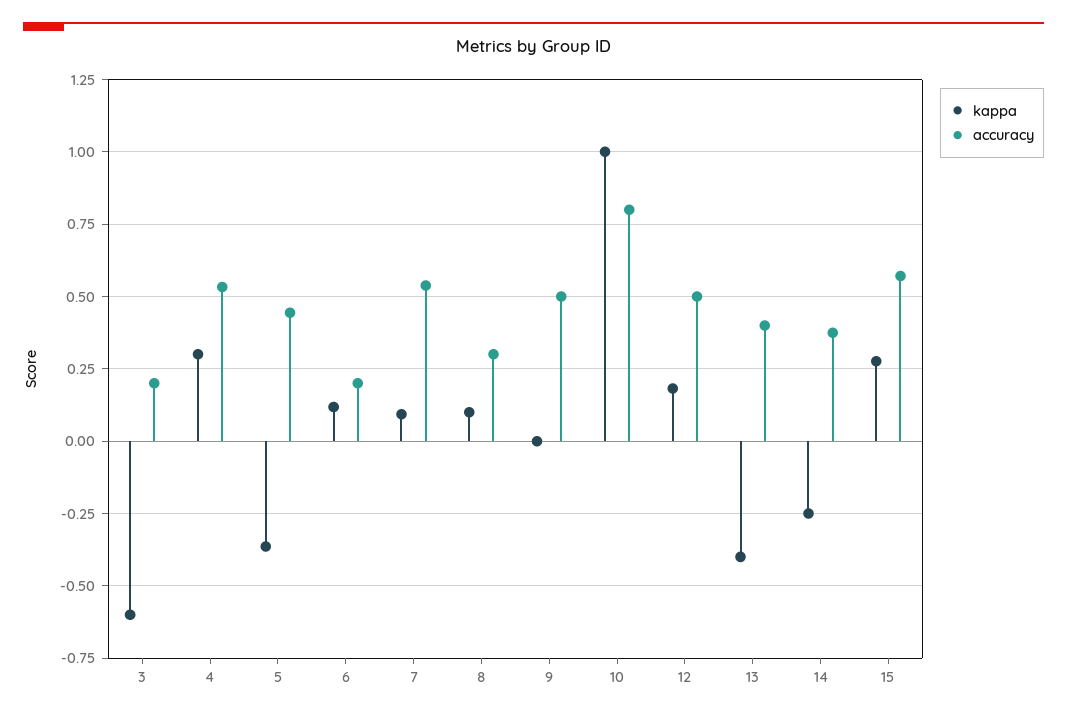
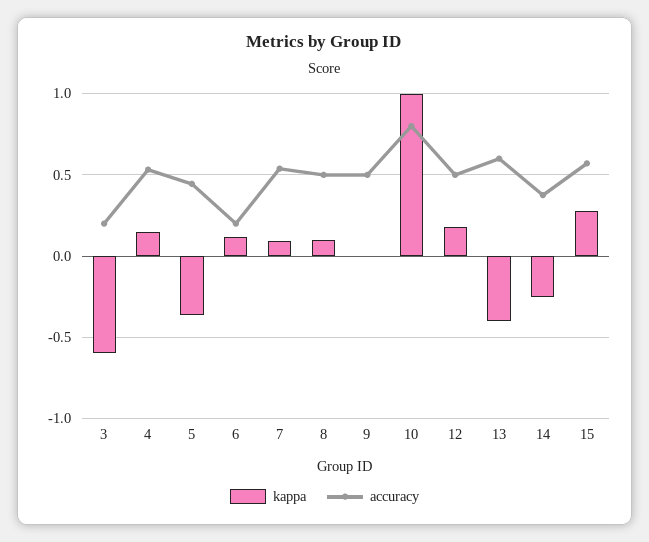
kappa, 4: 0.3 -> 0.15
accuracy, 8: 0.3 -> 0.5
accuracy, 13: 0.4 -> 0.6

